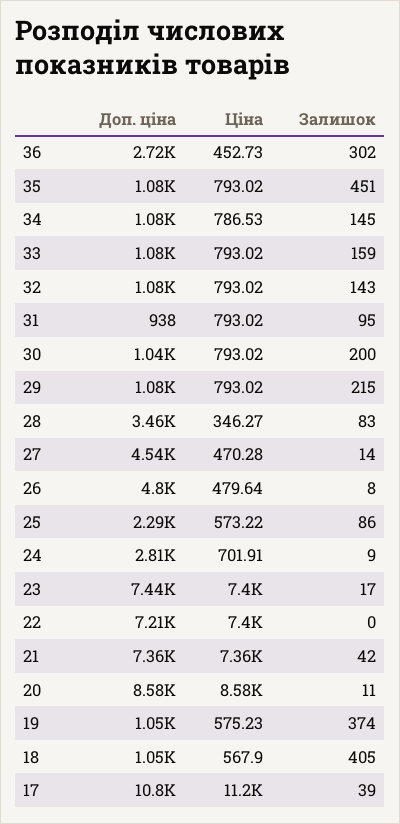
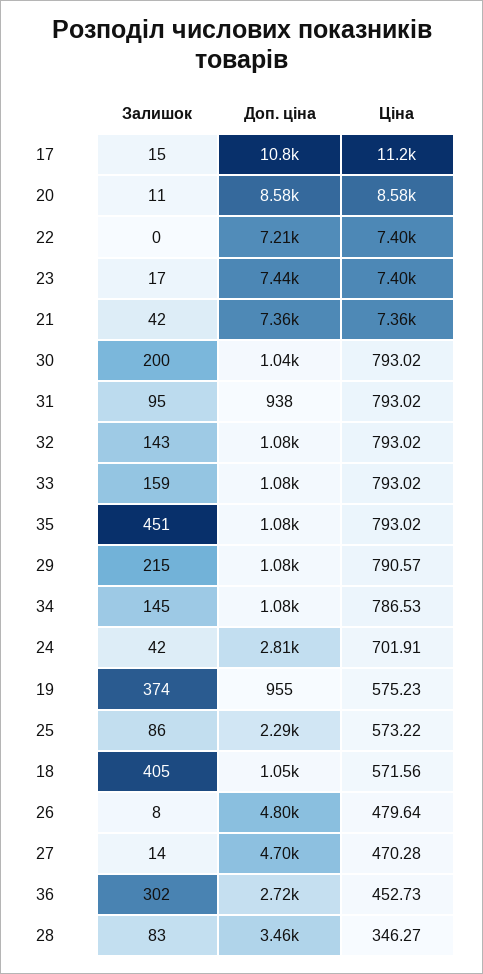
Ціна, 29: 793.02 -> 790.57
Доп. ціна, 27: 4540 -> 4700
Залишок, 24: 9 -> 42
Доп. ціна, 19: 1050 -> 955
Ціна, 18: 567.9 -> 571.56
Залишок, 17: 39 -> 15

